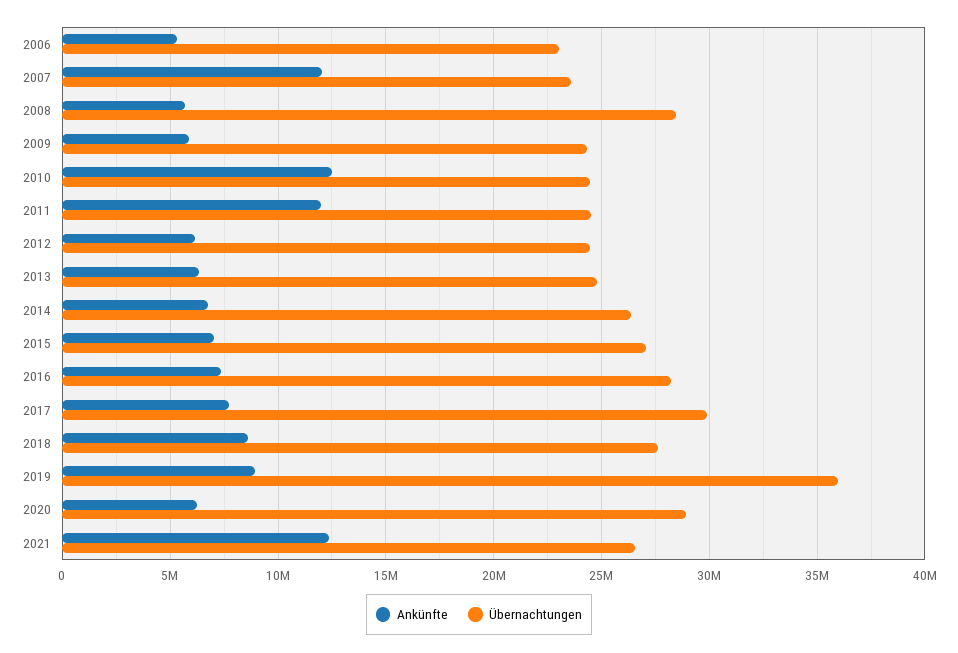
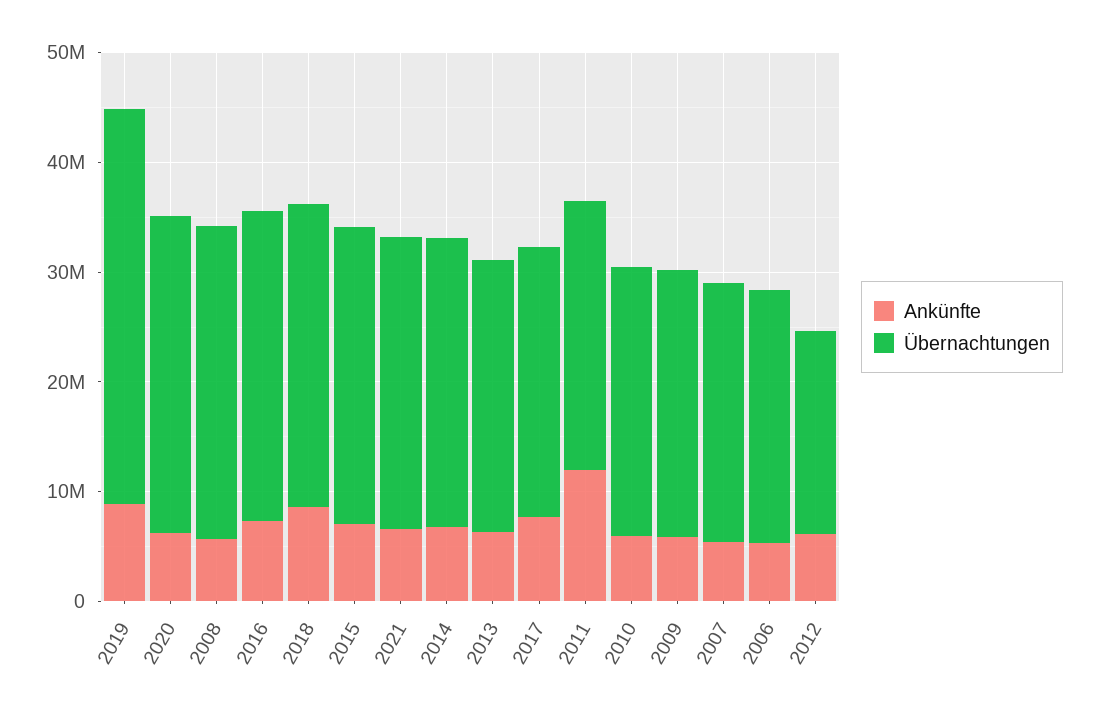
Ankünfte, 2007: 12000000 -> 6000000
Ankünfte, 2010: 12500000 -> 6000000
Übernachtungen, 2012: 24500000 -> 18000000
Übernachtungen, 2017: 30000000 -> 24000000
Ankünfte, 2021: 12500000 -> 6000000

